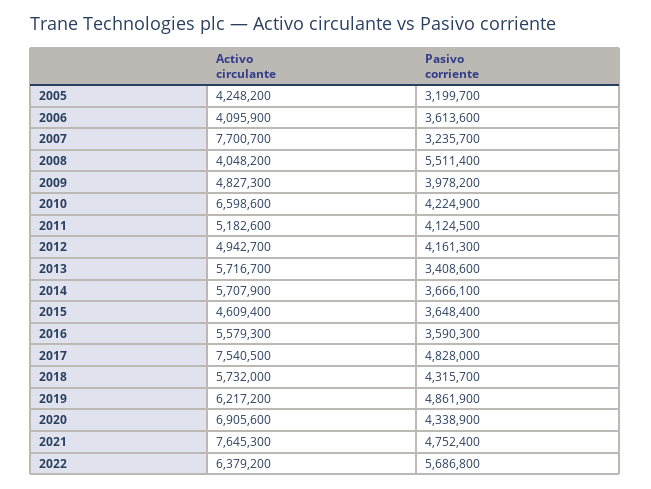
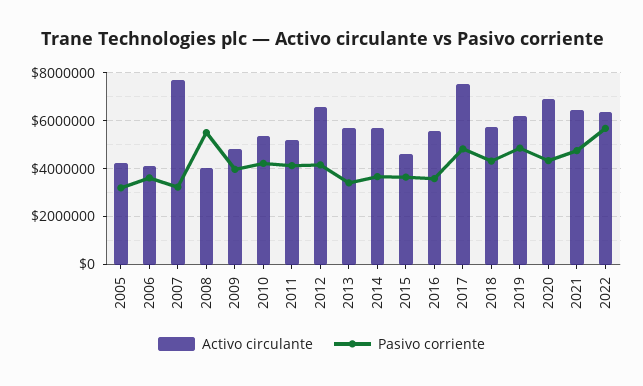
Activo circulante, 2010: 6598600 -> 5500000
Activo circulante, 2012: 4942700 -> 6500000
Activo circulante, 2021: 7645300 -> 6500000

